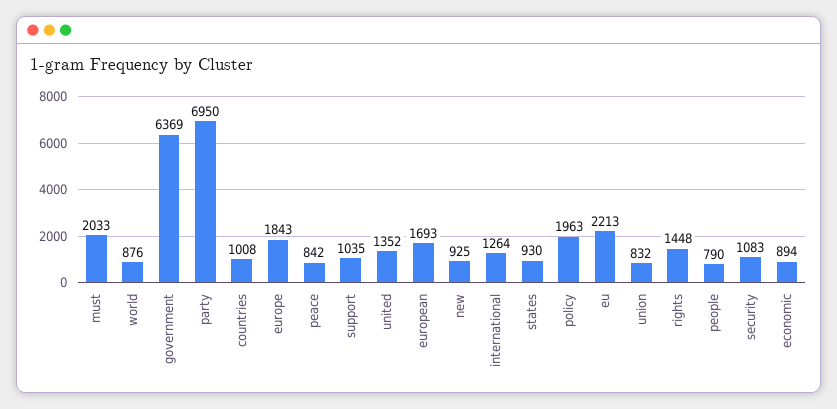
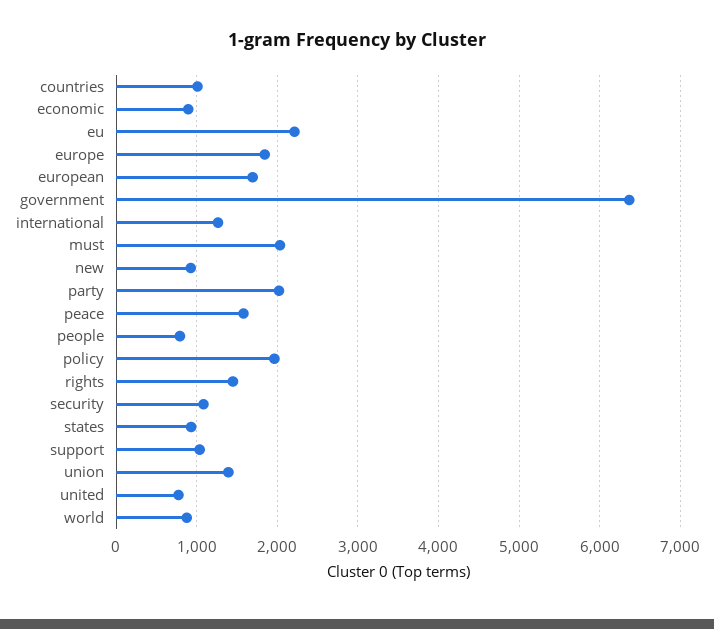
party: 6950 -> 2000
peace: 842 -> 1600
united: 1352 -> 800
union: 832 -> 1400

